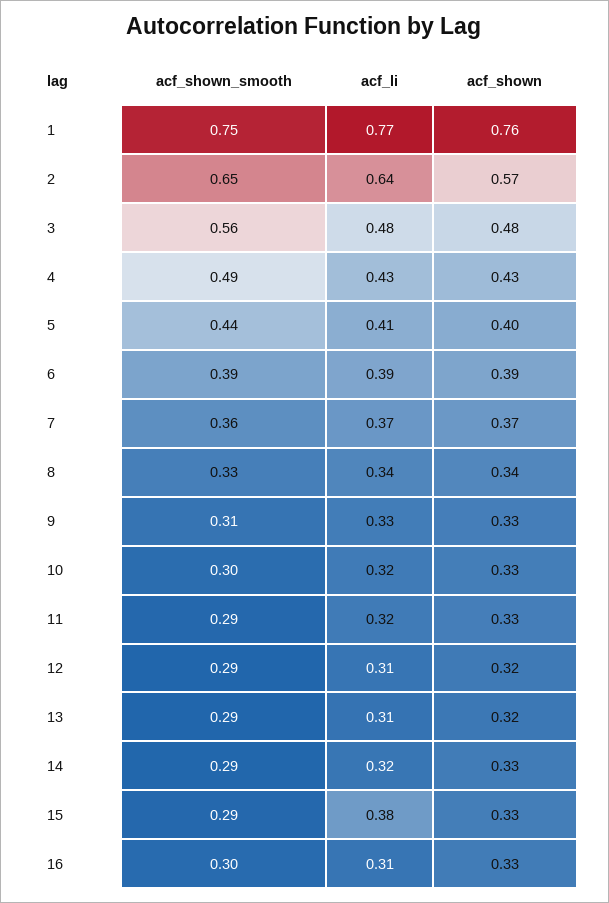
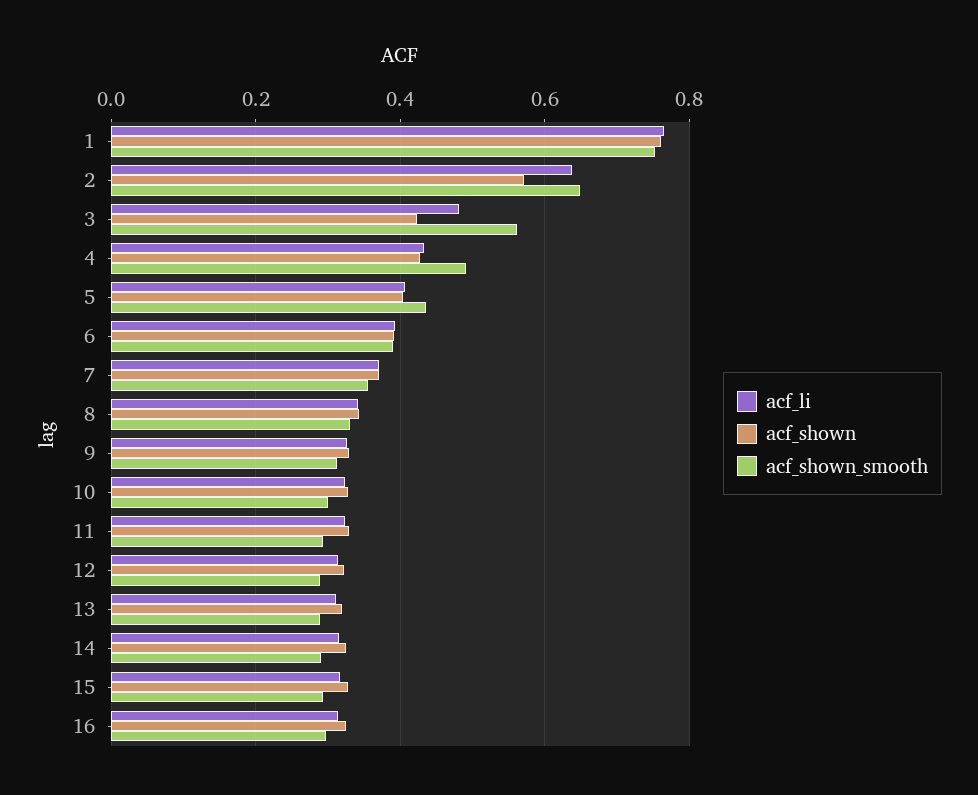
acf_shown, 3: 0.48 -> 0.42
acf_li, 15: 0.38 -> 0.32

